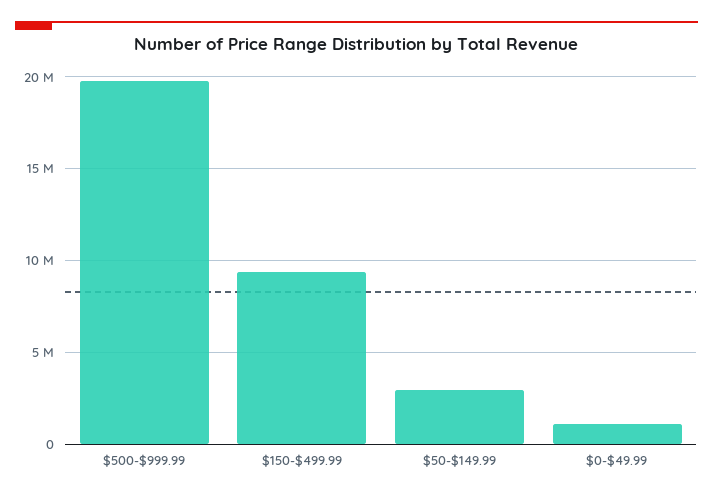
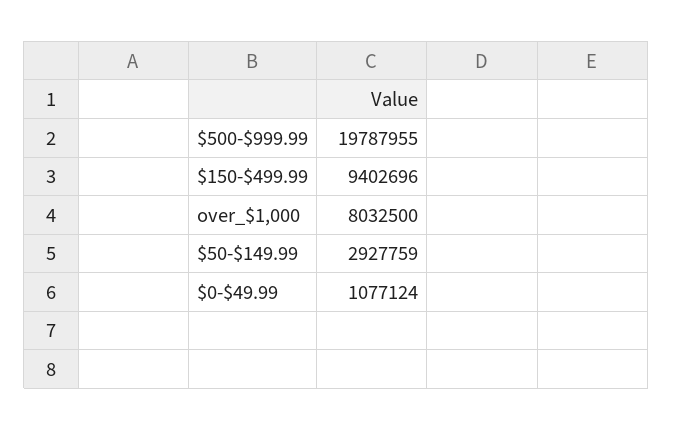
over_$1,000: none -> 8032500

